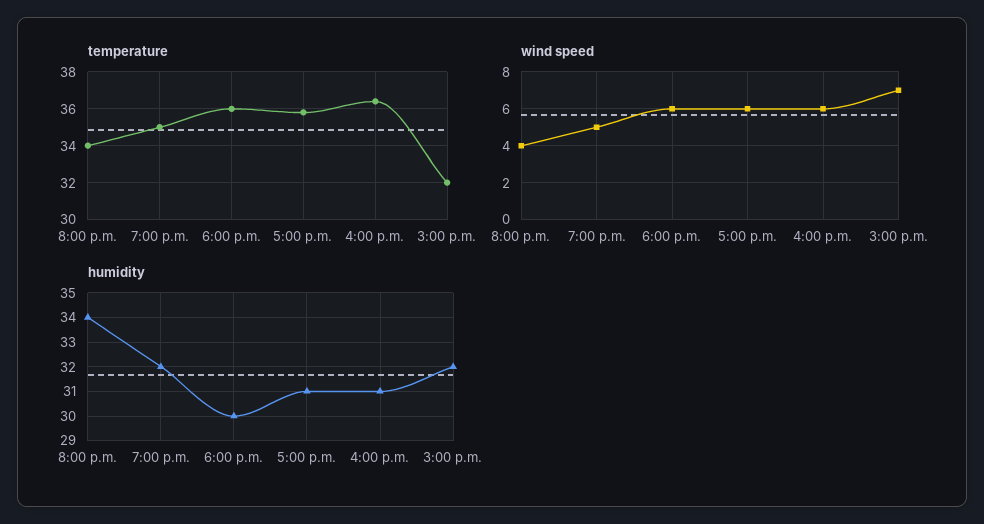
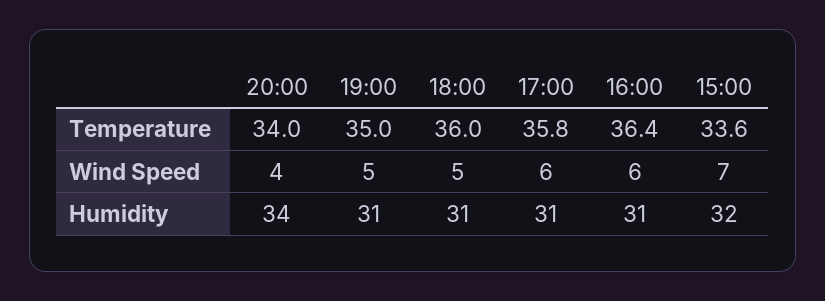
temperature, 3:00 p.m.: 32 -> 33.6
wind speed, 6:00 p.m.: 6 -> 5
humidity, 7:00 p.m.: 32 -> 31
humidity, 6:00 p.m.: 30 -> 31

